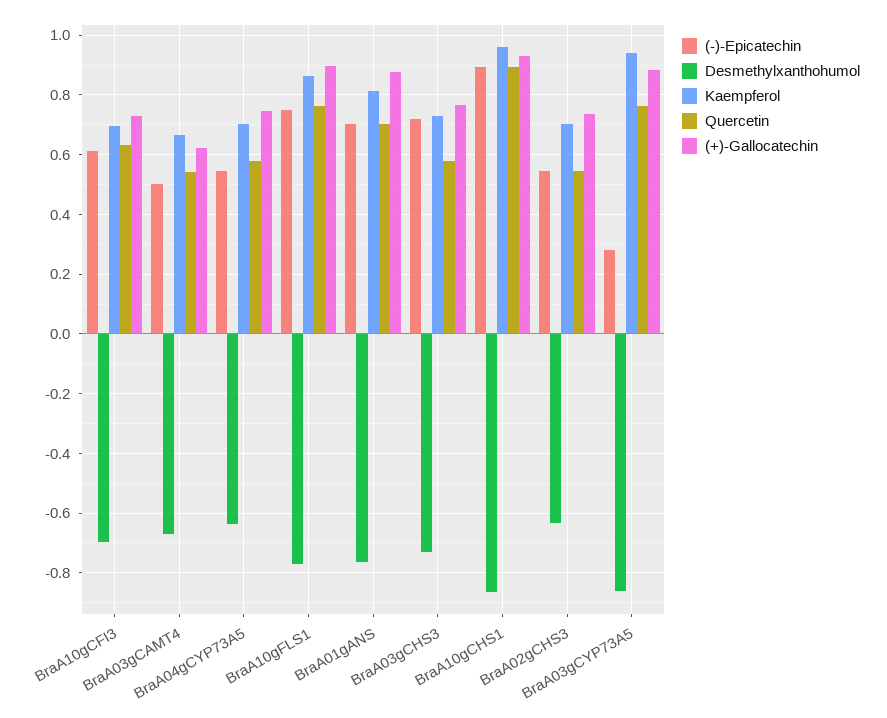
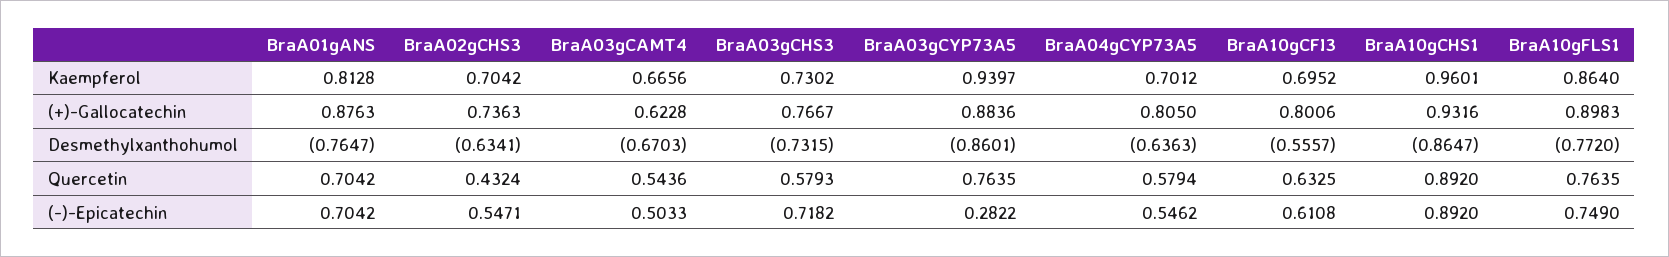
Desmethylxanthohumol, BraA10gCFI3: -0.7 -> -0.5557
(+)-Gallocatechin, BraA10gCFI3: 0.725 -> 0.8006
(+)-Gallocatechin, BraA04gCYP73A5: 0.75 -> 0.805
Quercetin, BraA02gCHS3: 0.55 -> 0.4324

